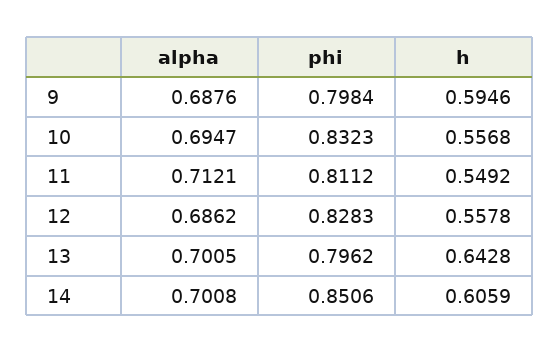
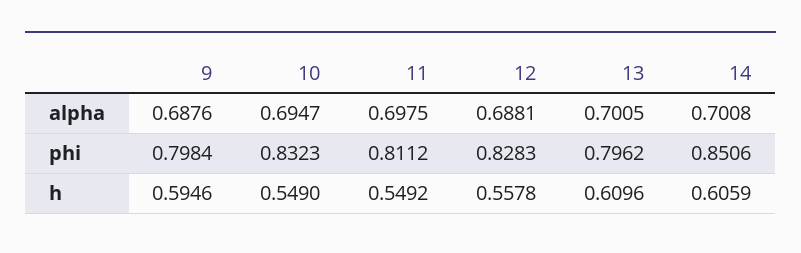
h, 10: 0.5568 -> 0.549
alpha, 11: 0.7121 -> 0.6975
alpha, 12: 0.6862 -> 0.6881
h, 13: 0.6428 -> 0.6096

